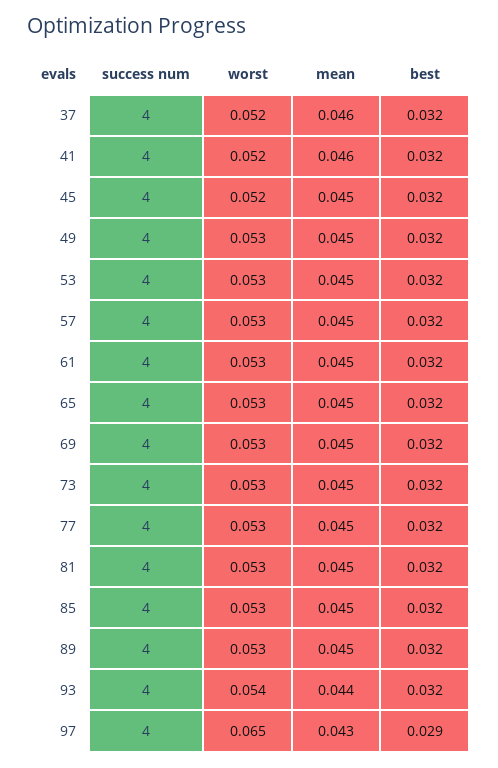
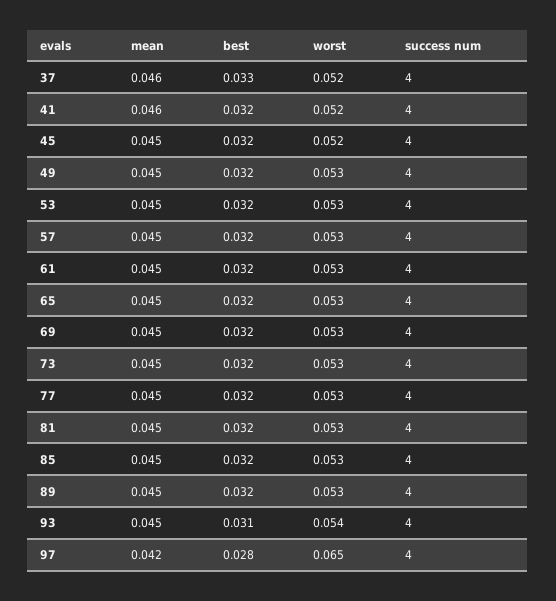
best, 37: 0.032 -> 0.033
mean, 93: 0.044 -> 0.045
best, 93: 0.032 -> 0.031
mean, 97: 0.043 -> 0.042
best, 97: 0.029 -> 0.028

